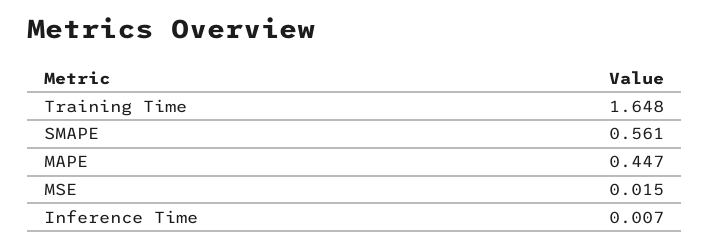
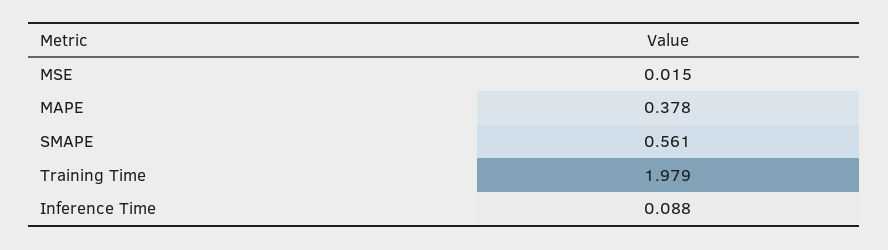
Training Time: 1.648 -> 1.979
MAPE: 0.447 -> 0.378
Inference Time: 0.007 -> 0.088

